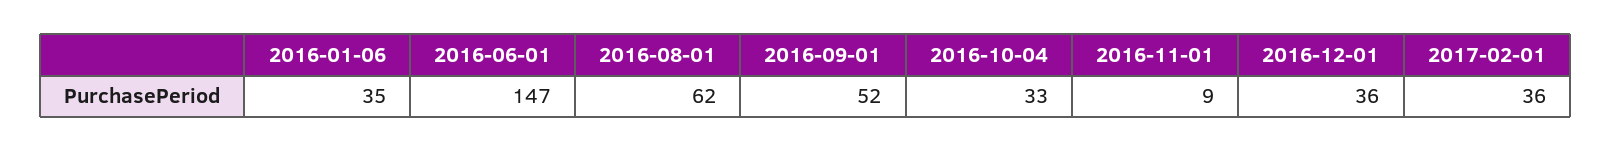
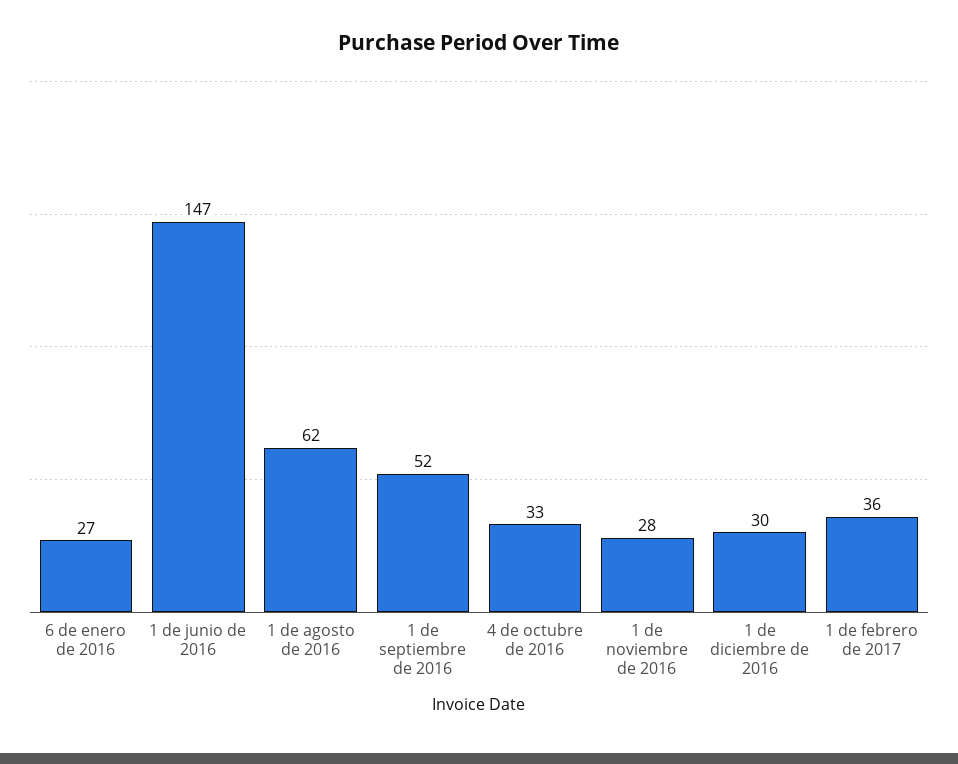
2016-01-06: 35 -> 27
2016-11-01: 9 -> 28
2016-12-01: 36 -> 30

